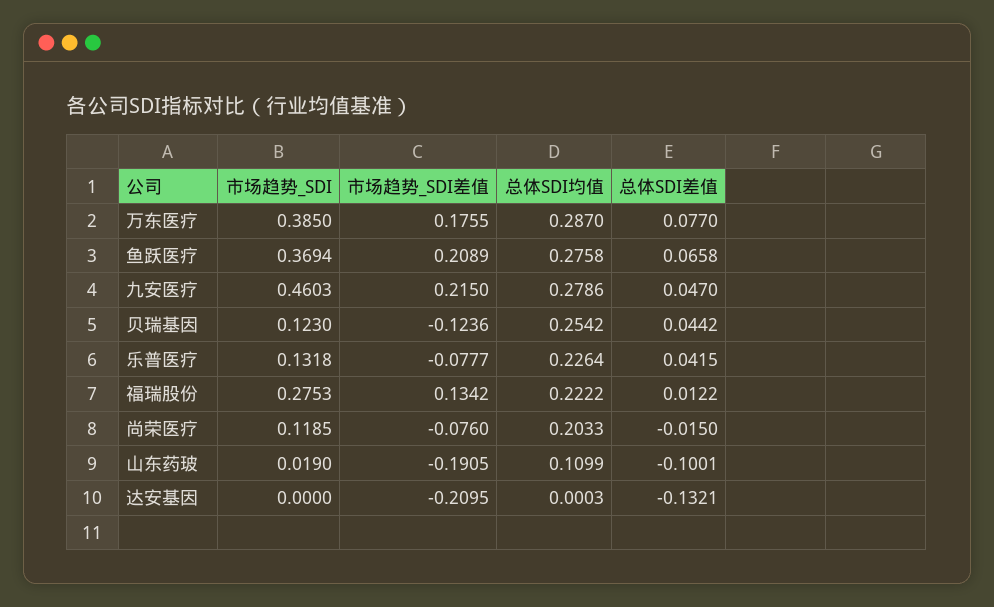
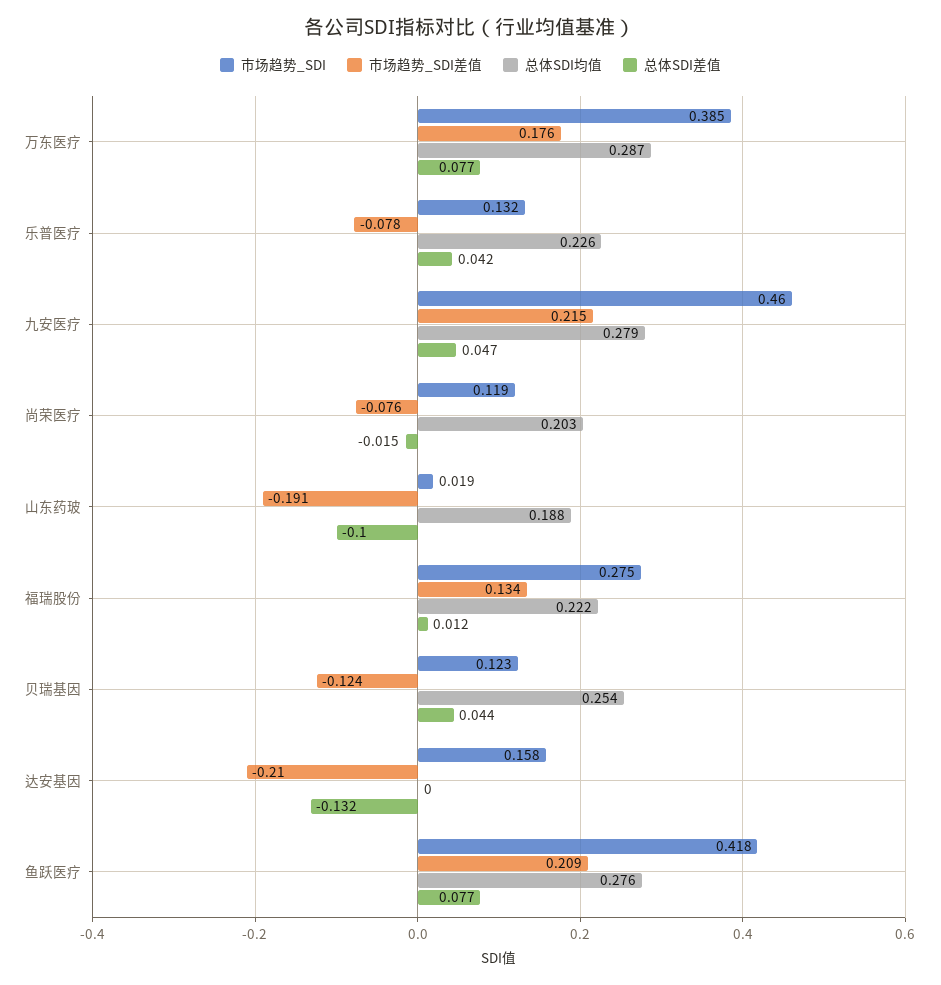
市场趋势_SDI, 鱼跃医疗: 0.3694 -> 0.418
总体SDI差值, 鱼跃医疗: 0.0658 -> 0.077
总体SDI均值, 山东药玻: 0.1099 -> 0.188
市场趋势_SDI, 达安基因: 0 -> 0.158

